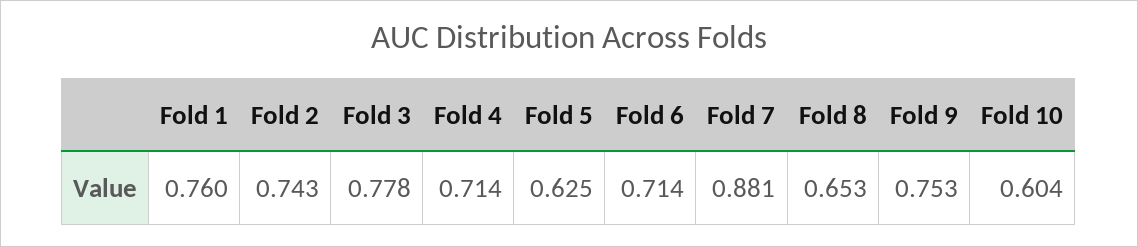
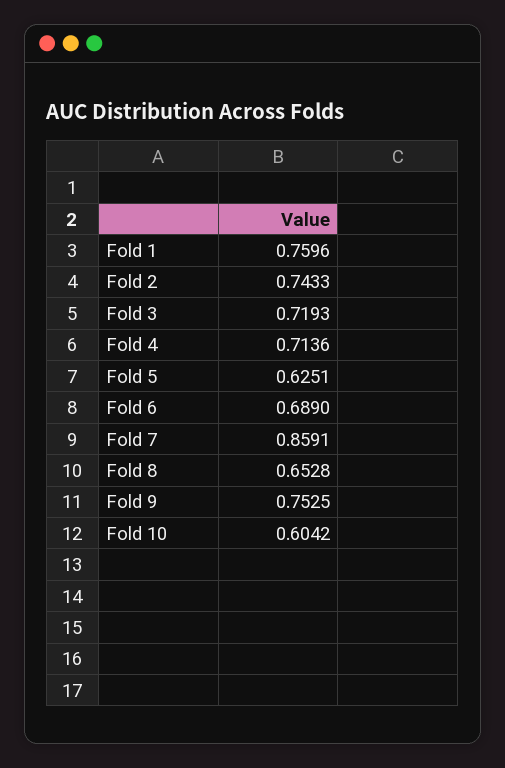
Fold 3: 0.778 -> 0.7193
Fold 6: 0.714 -> 0.689
Fold 7: 0.881 -> 0.8591

